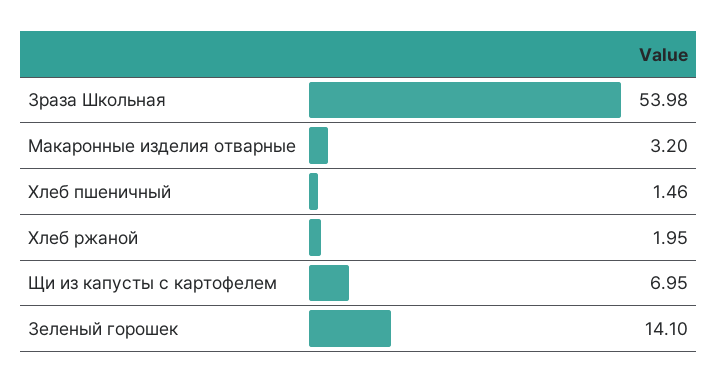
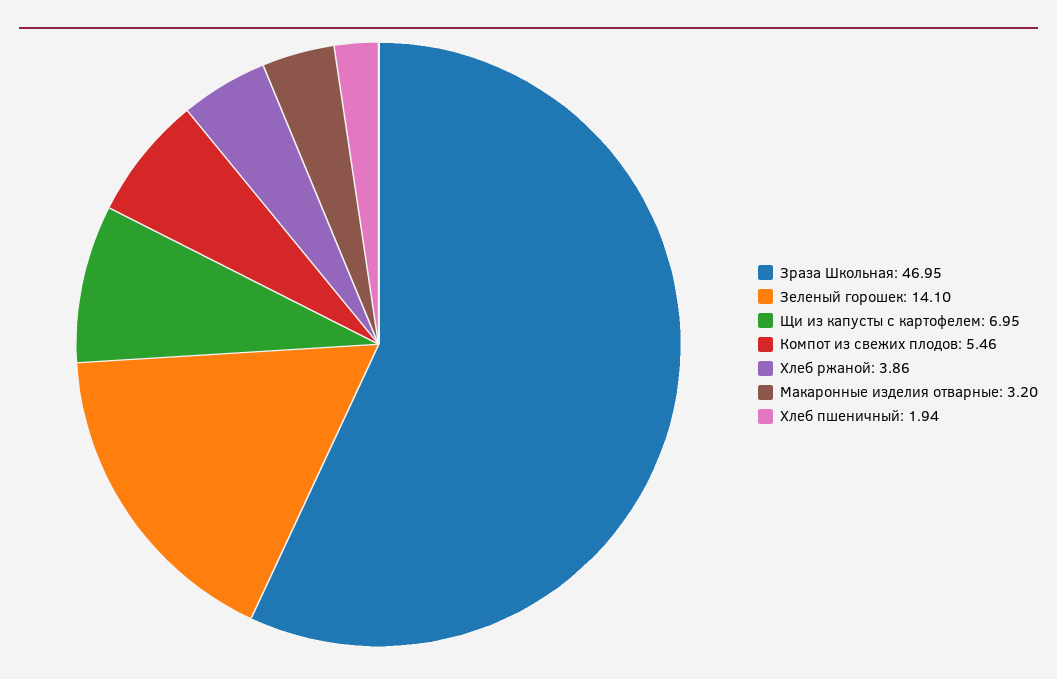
Зраза Школьная: 53.98 -> 46.95
Хлеб пшеничный: 1.46 -> 1.94
Хлеб ржаной: 1.95 -> 3.86
Компот из свежих плодов: none -> 5.46

